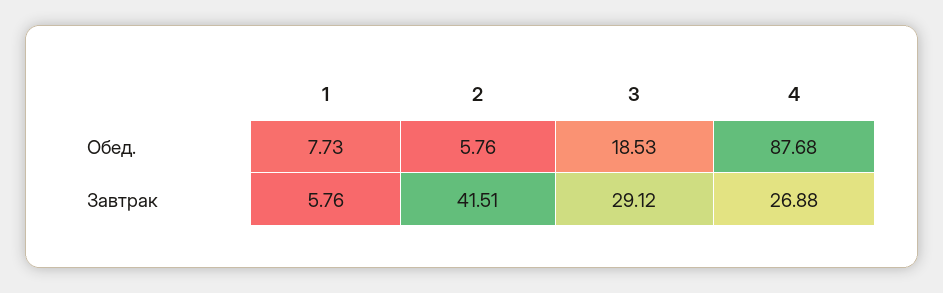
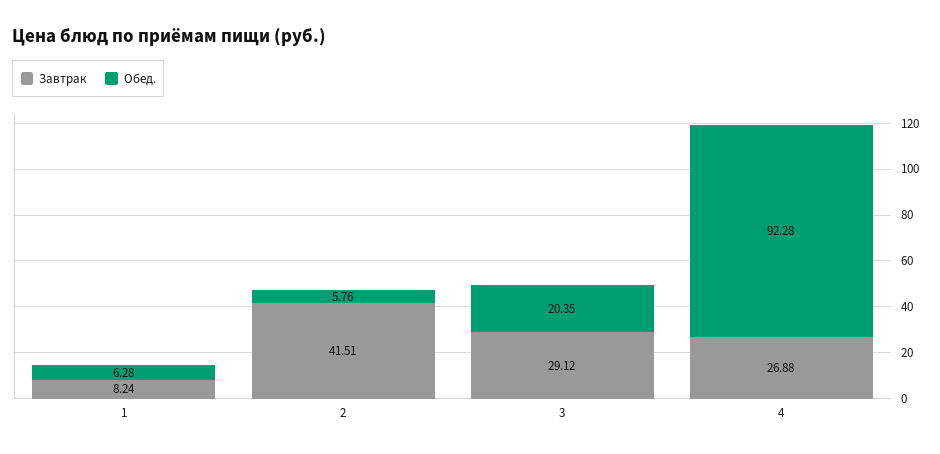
Обед., 1: 7.73 -> 6.28
Обед., 3: 18.53 -> 20.35
Обед., 4: 87.68 -> 92.28
Завтрак, 1: 5.76 -> 8.24

